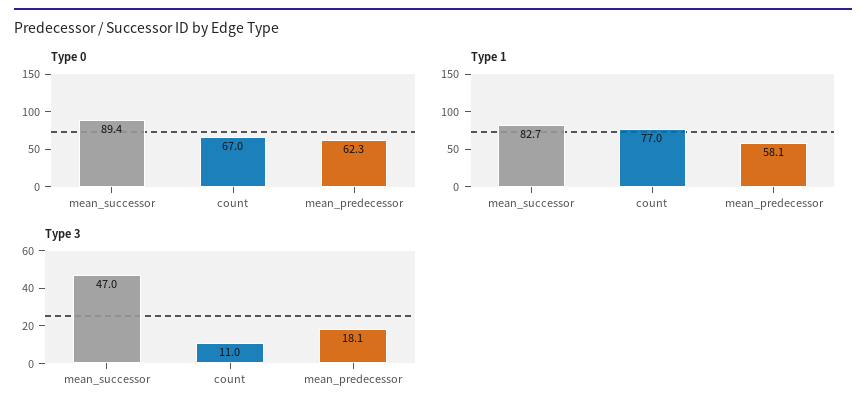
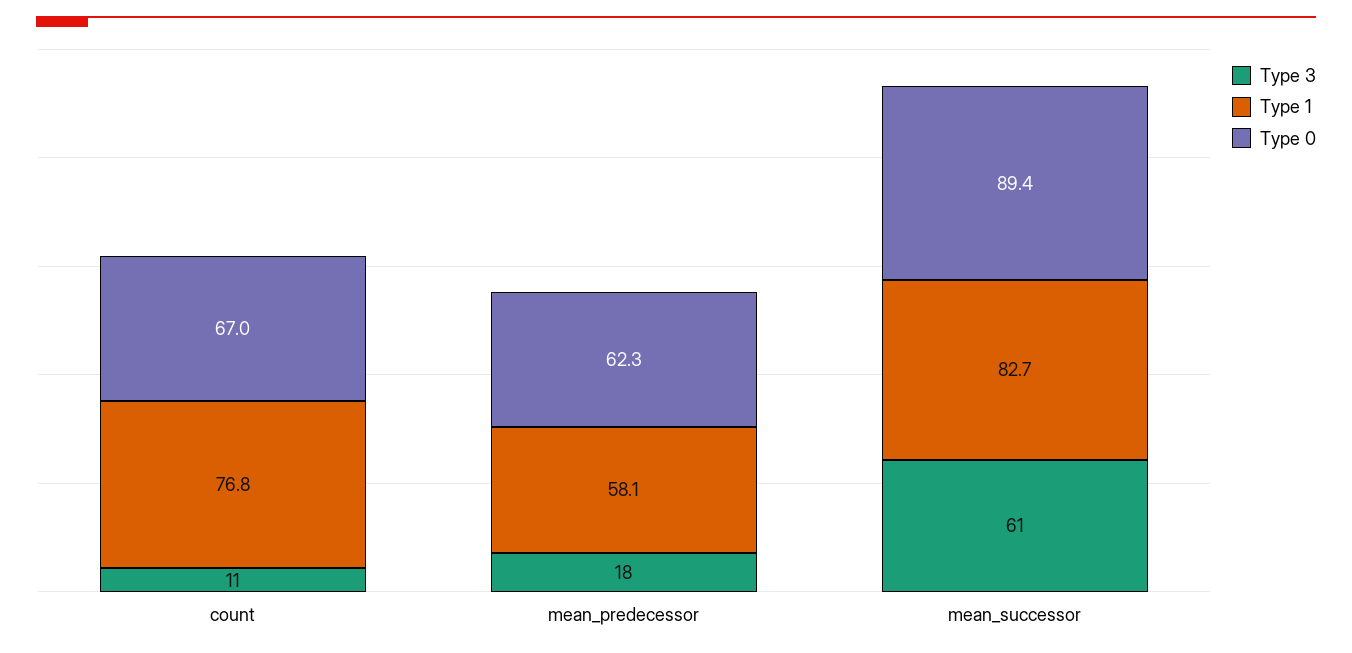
Type 1, count: 77 -> 76.8
Type 3, mean_successor: 47 -> 61

